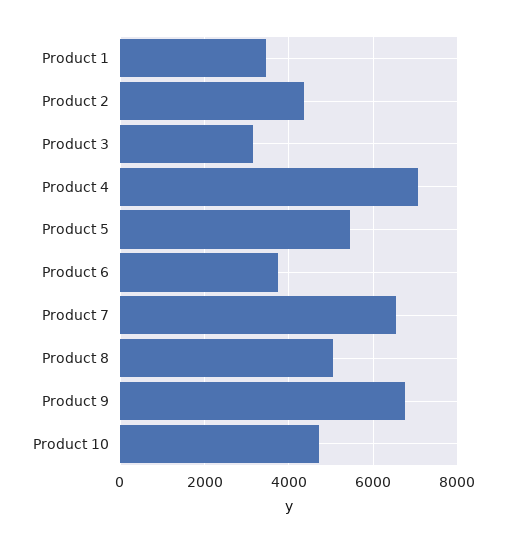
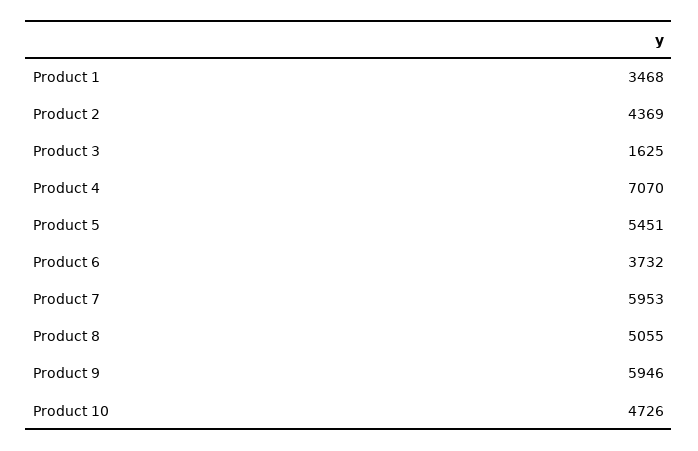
Product 3: 3200 -> 1625
Product 7: 6600 -> 5953
Product 9: 6800 -> 5946

